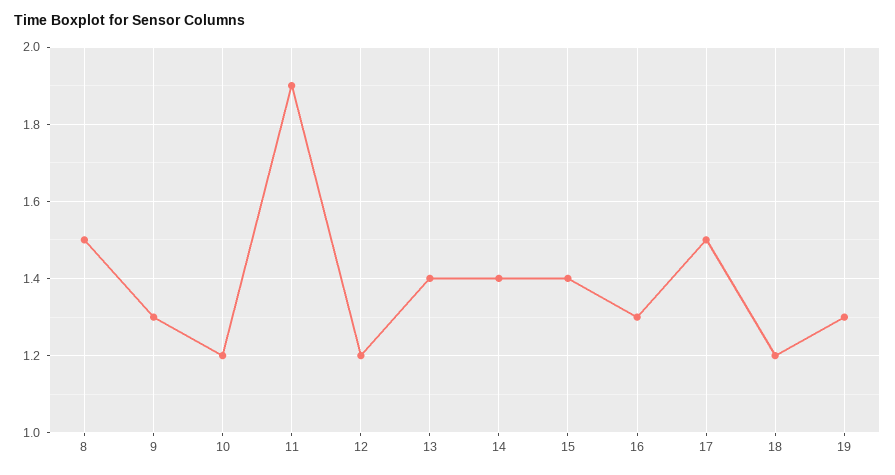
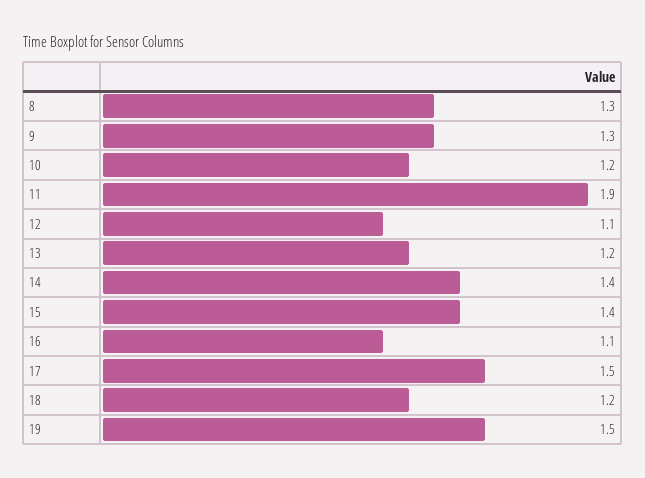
8: 1.5 -> 1.3
12: 1.2 -> 1.1
13: 1.4 -> 1.2
16: 1.3 -> 1.1
19: 1.3 -> 1.5

